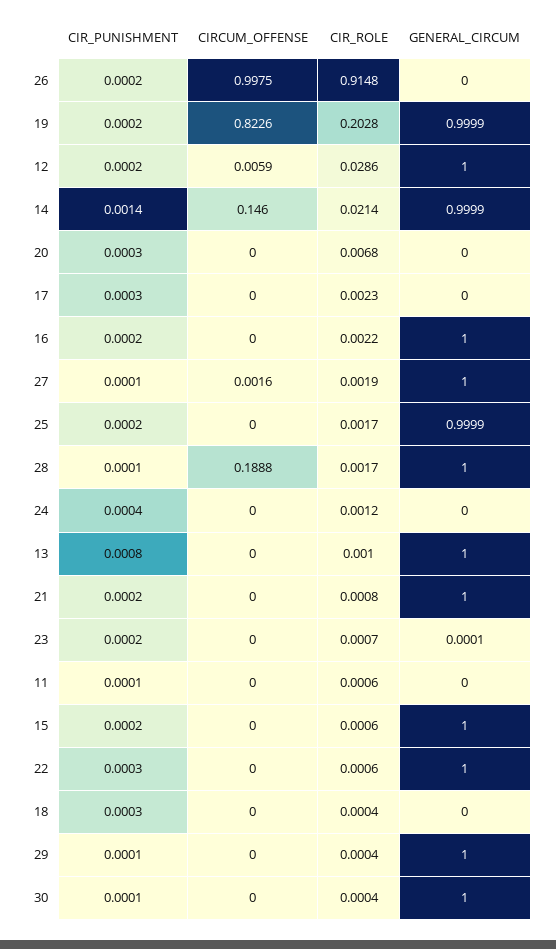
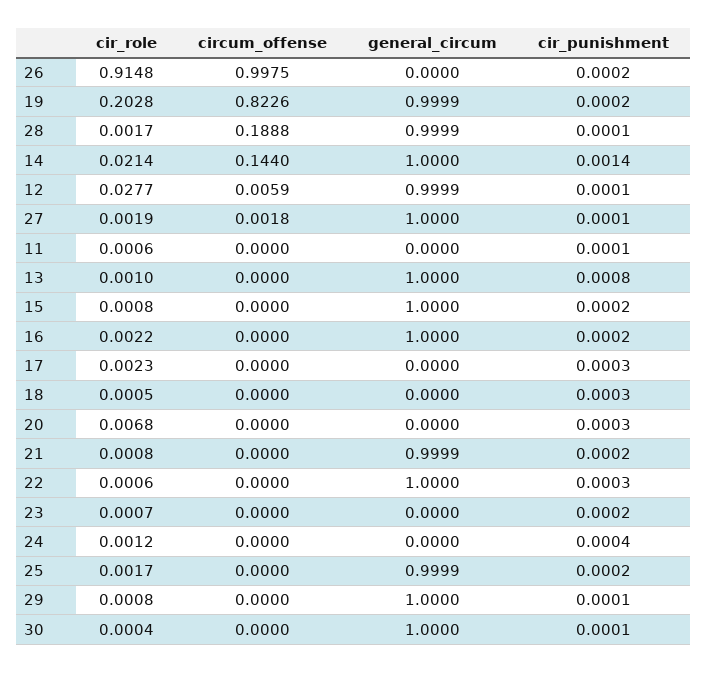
CIR_PUNISHMENT, 12: 0.0002 -> 0.0001
CIR_ROLE, 12: 0.0286 -> 0.0277
GENERAL_CIRCUM, 12: 1 -> 0.9999
CIRCUM_OFFENSE, 14: 0.146 -> 0.144
GENERAL_CIRCUM, 14: 0.9999 -> 1
CIRCUM_OFFENSE, 27: 0.0016 -> 0.0018
GENERAL_CIRCUM, 28: 1 -> 0.9999
GENERAL_CIRCUM, 21: 1 -> 0.9999
GENERAL_CIRCUM, 23: 0.0001 -> 0
CIR_ROLE, 15: 0.0006 -> 0.0008
CIR_ROLE, 18: 0.0004 -> 0.0005
CIR_ROLE, 29: 0.0004 -> 0.0008

